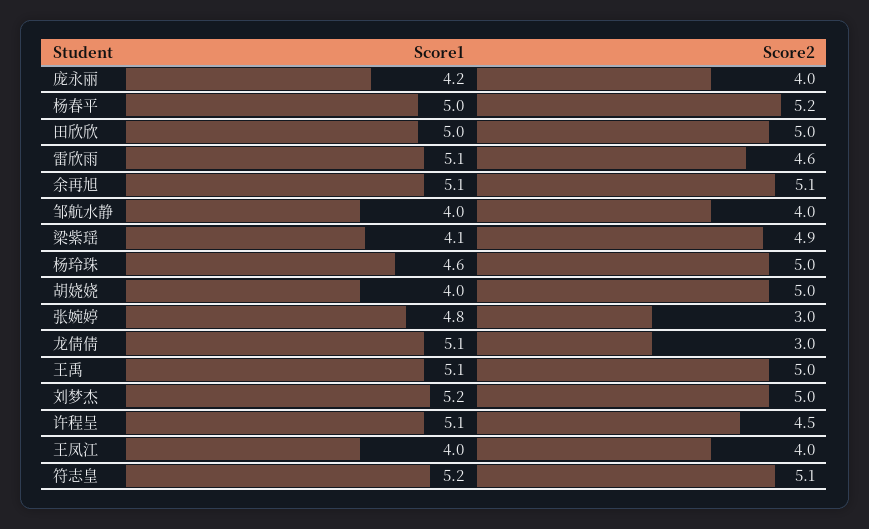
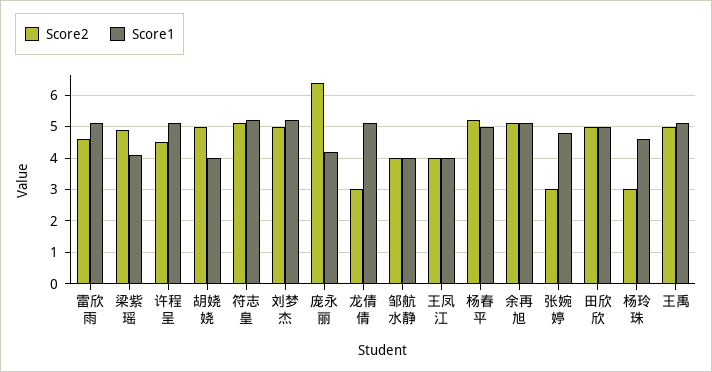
Score2, 庞永丽: 4 -> 6.5
Score2, 杨玲珠: 5 -> 3

